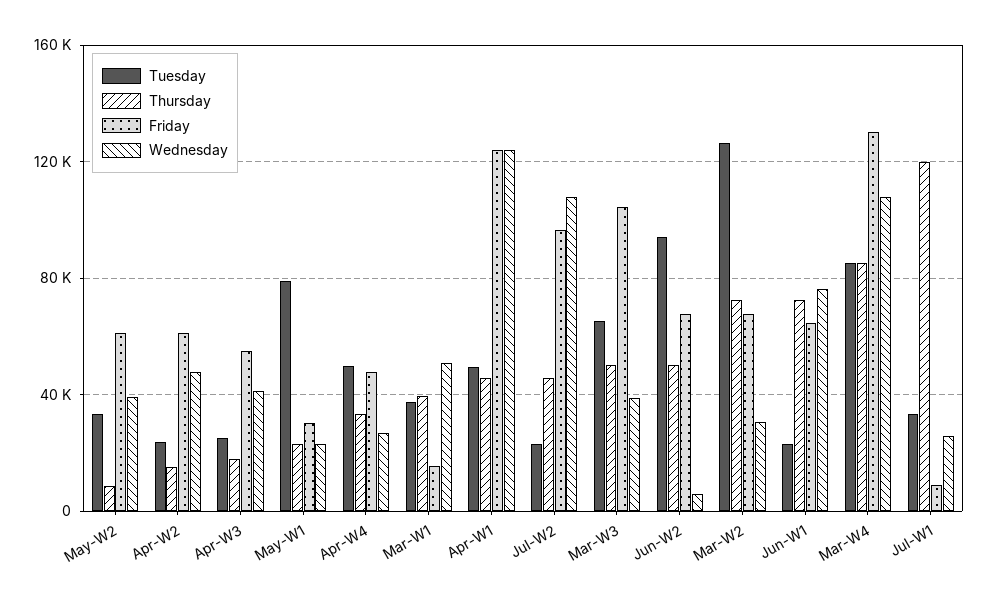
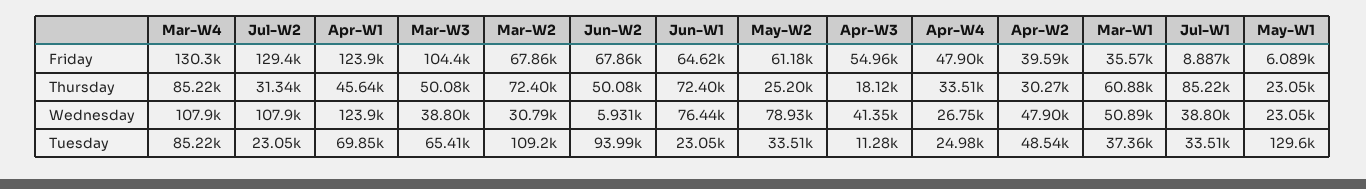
Thursday, May-W2: 10000 -> 25200
Wednesday, May-W2: 40000 -> 78930
Tuesday, Apr-W2: 25000 -> 48540
Thursday, Apr-W2: 15000 -> 30270
Friday, Apr-W2: 60000 -> 39590
Tuesday, Apr-W3: 25000 -> 11280
Tuesday, May-W1: 80000 -> 129600
Friday, May-W1: 30000 -> 6089
Tuesday, Apr-W4: 50000 -> 24980
Thursday, Mar-W1: 40000 -> 60880
Friday, Mar-W1: 15000 -> 35570
Tuesday, Apr-W1: 50000 -> 69850
Thursday, Jul-W2: 45000 -> 31340
Friday, Jul-W2: 95000 -> 129400
Tuesday, Mar-W2: 125000 -> 109200
Thursday, Jul-W1: 120000 -> 85220
Wednesday, Jul-W1: 25000 -> 38800

